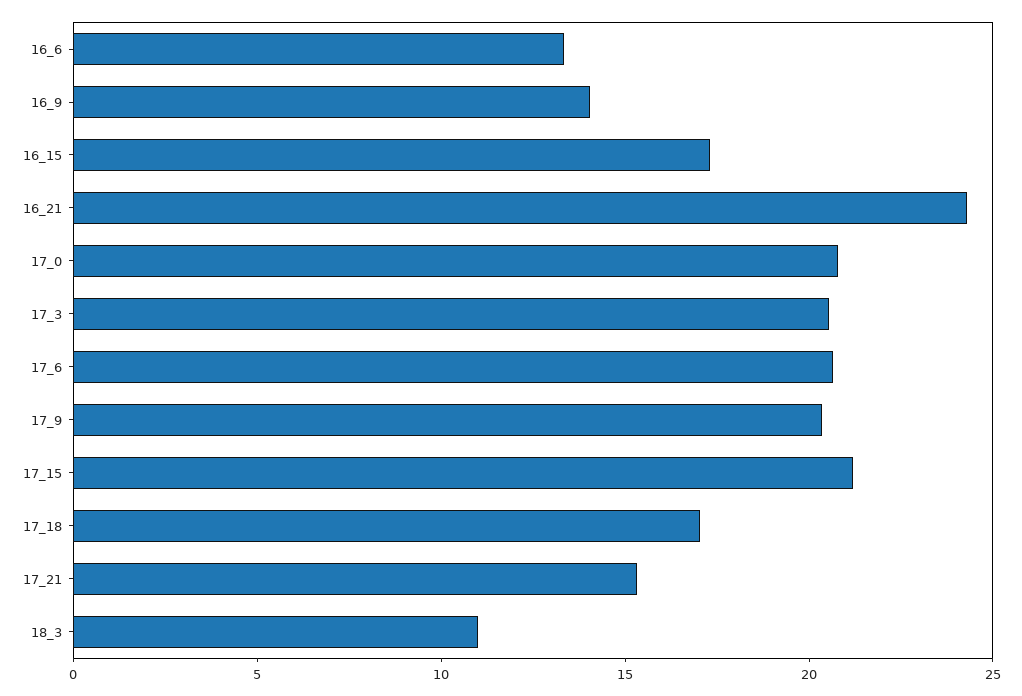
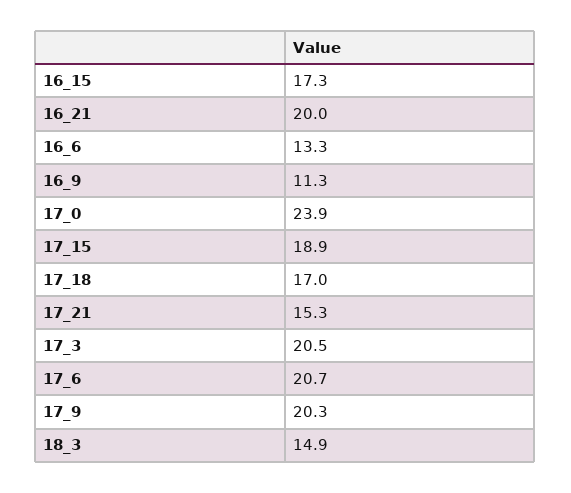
16_9: 14 -> 11.3
16_21: 24 -> 20
17_0: 21 -> 23.9
17_15: 21 -> 18.9
18_3: 11 -> 14.9

